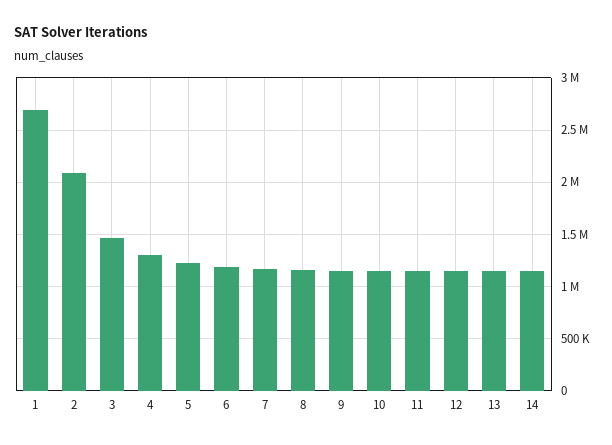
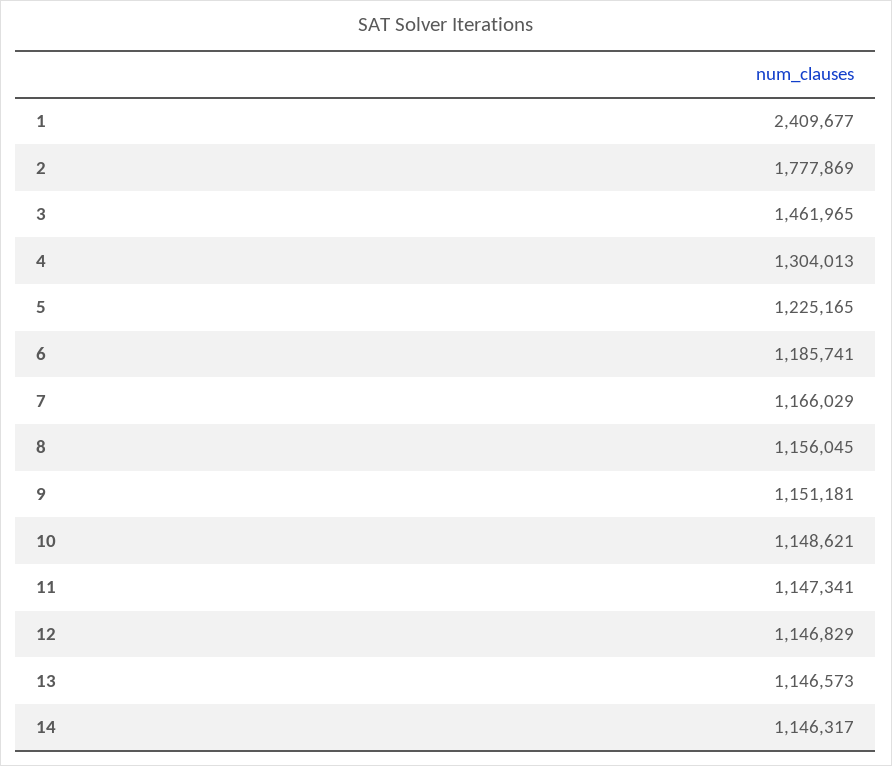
1: 2700000 -> 2409677
2: 2100000 -> 1777869

